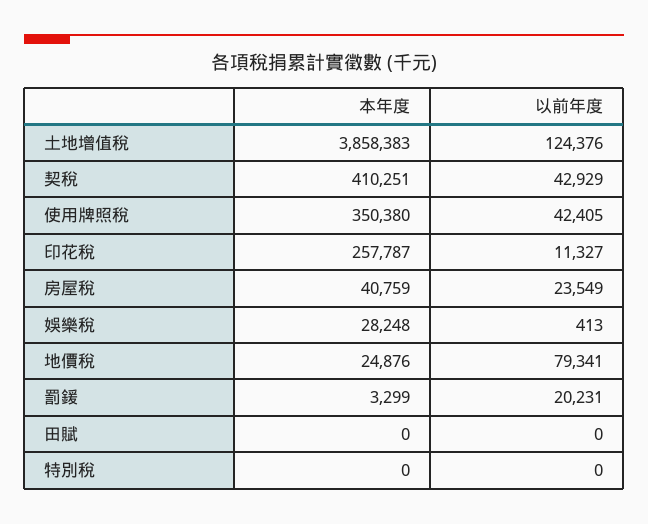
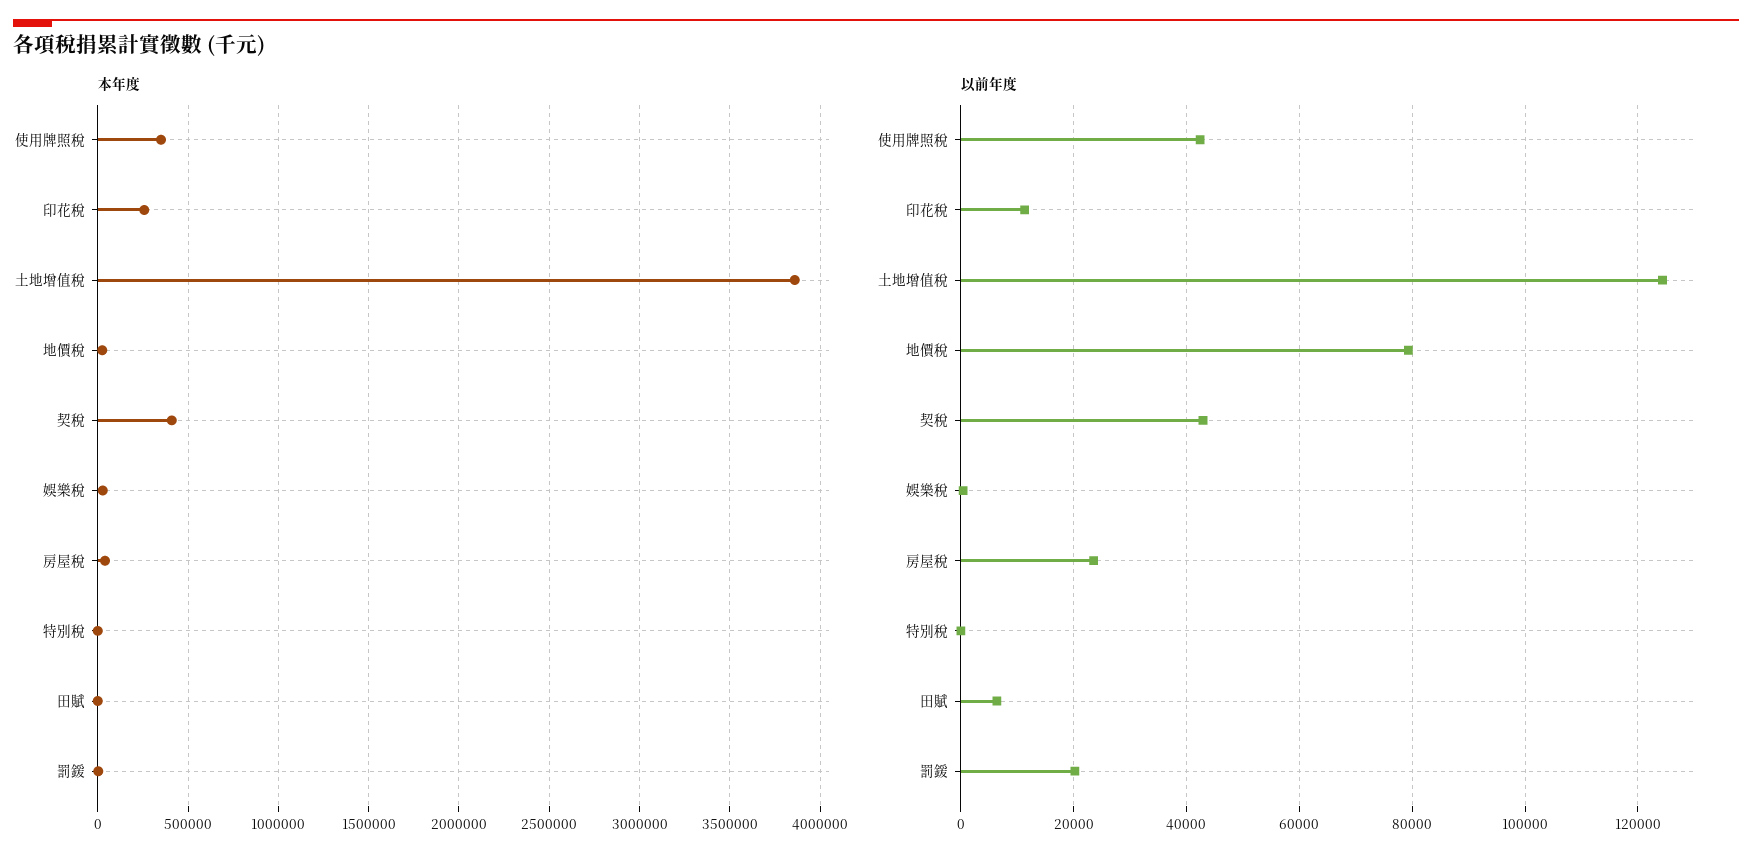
以前年度, 田賦: 0 -> 6000

